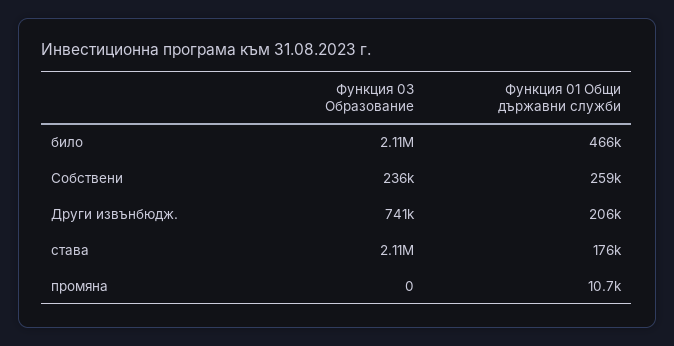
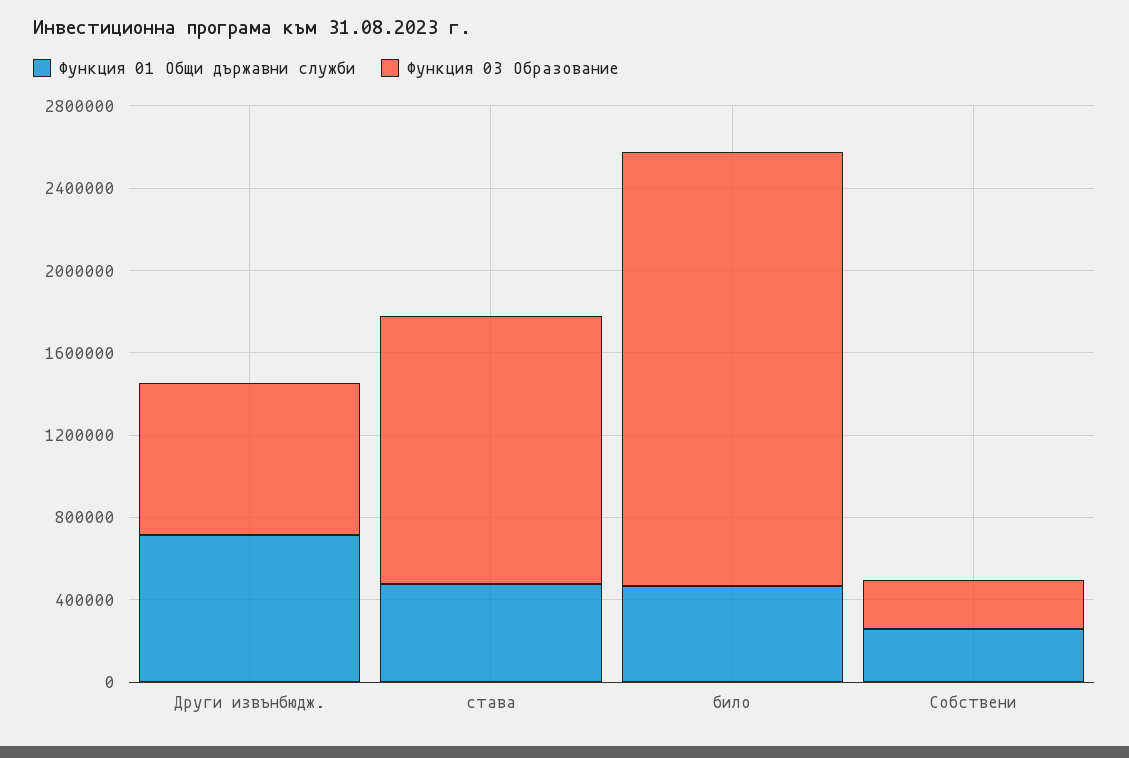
Функция 01 Общи държавни служби, Други извънбюдж.: 206000 -> 700000
Функция 03 Образование, става: 2110000 -> 1300000
Функция 01 Общи държавни служби, става: 176000 -> 500000
Функция 03 Образование, промяна: 0 -> none
Функция 01 Общи държавни служби, промяна: 10700 -> none

